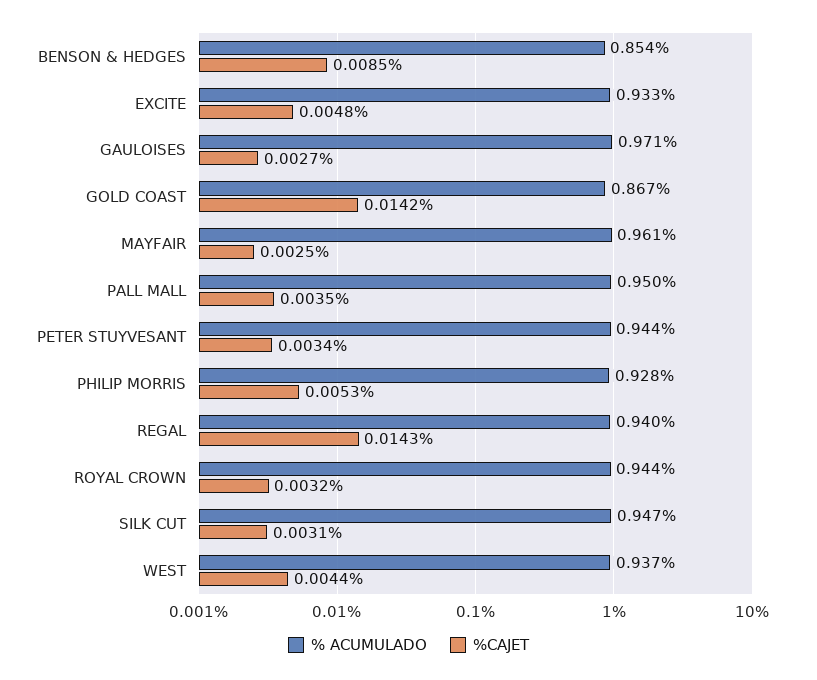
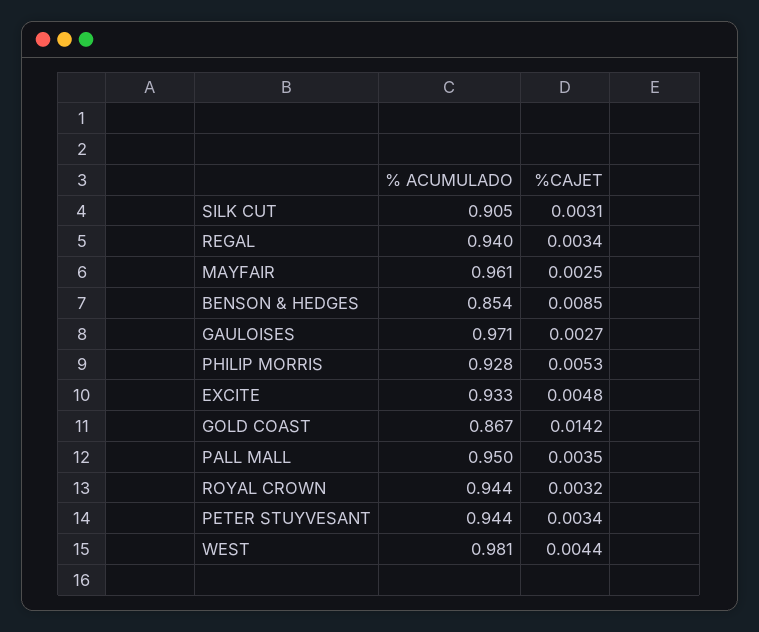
%CAJET, REGAL: 0.0143 -> 0.0034
% ACUMULADO, SILK CUT: 0.947 -> 0.905
% ACUMULADO, WEST: 0.937 -> 0.981

